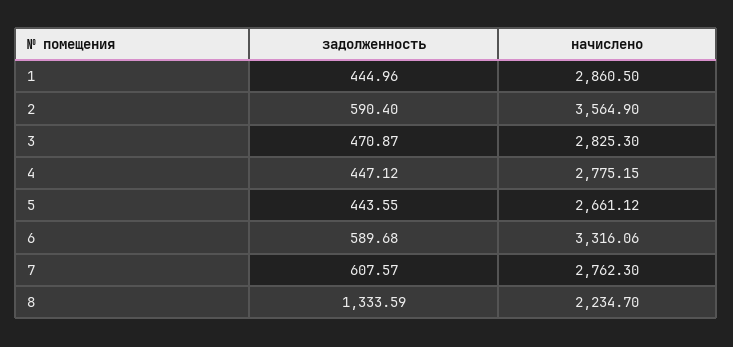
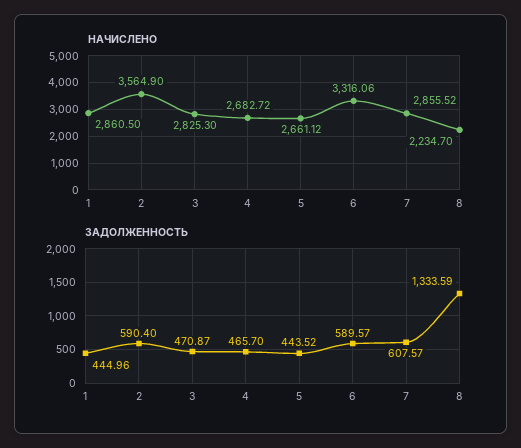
задолженность, 4: 447.12 -> 465.7
начислено, 4: 2775.15 -> 2682.72
задолженность, 5: 443.55 -> 443.52
задолженность, 6: 589.68 -> 589.57
начислено, 7: 2762.3 -> 2855.52

